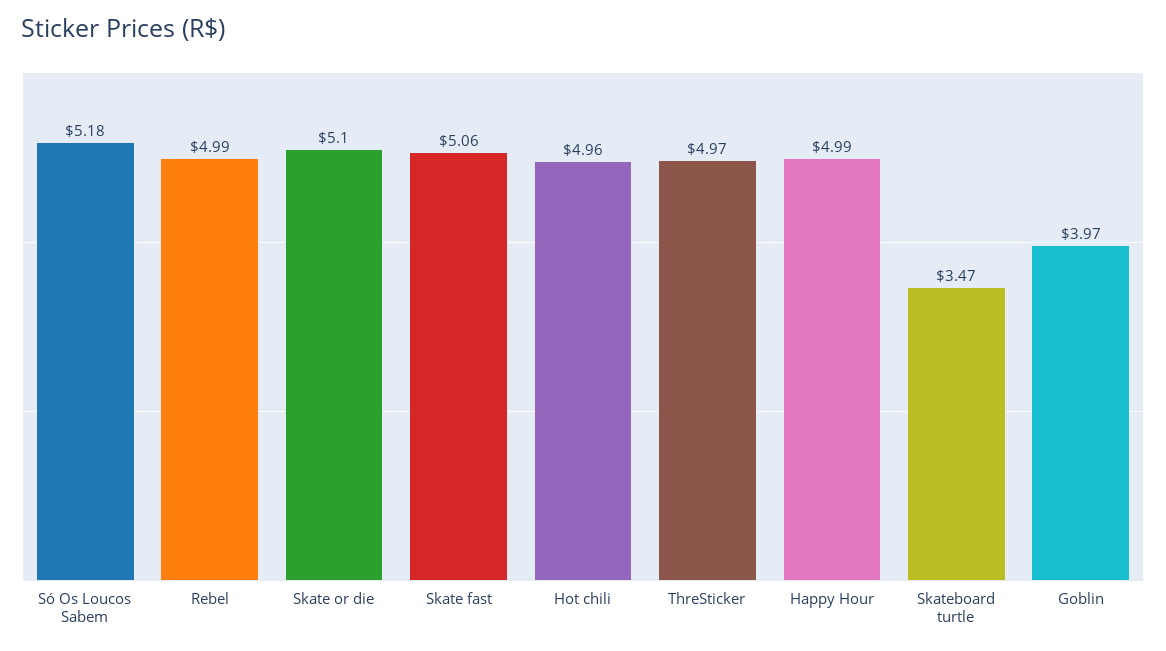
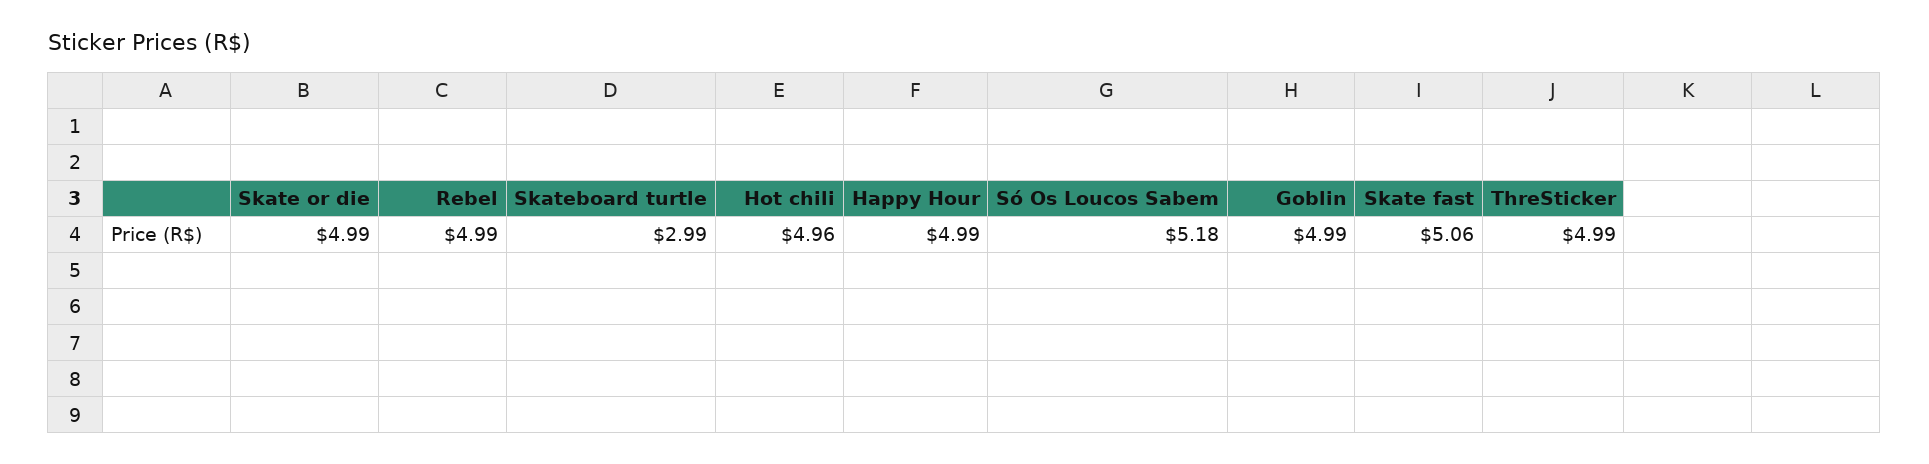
Skate or die: 5.1 -> 4.99
ThreSticker: 4.97 -> 4.99
Skateboard turtle: 3.47 -> 2.99
Goblin: 3.97 -> 4.99

